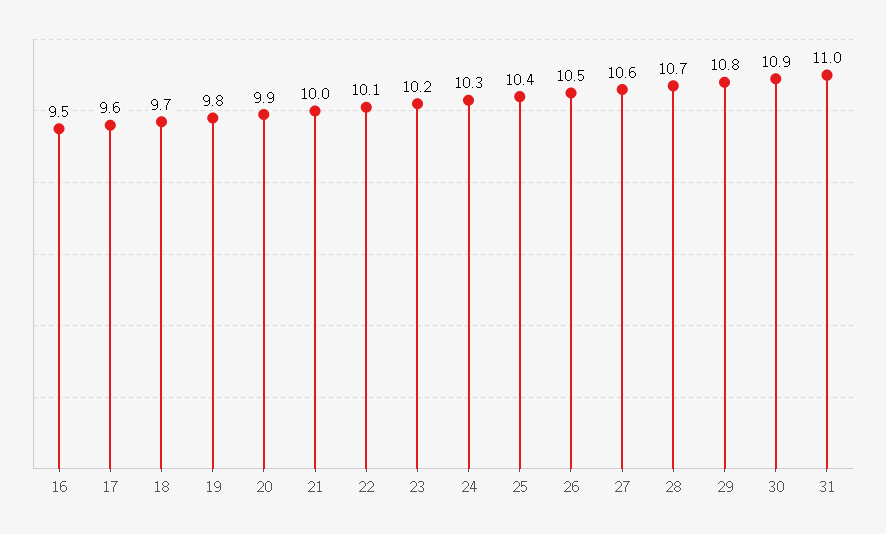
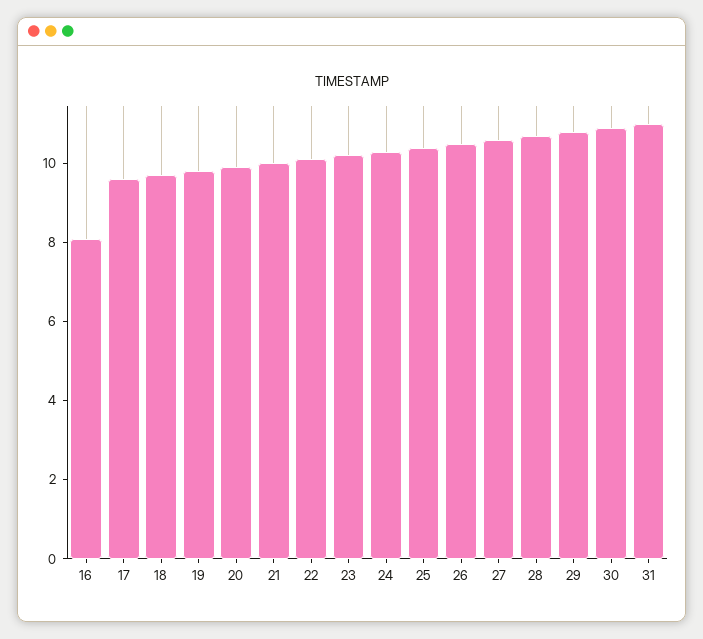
16: 9.5 -> 8

